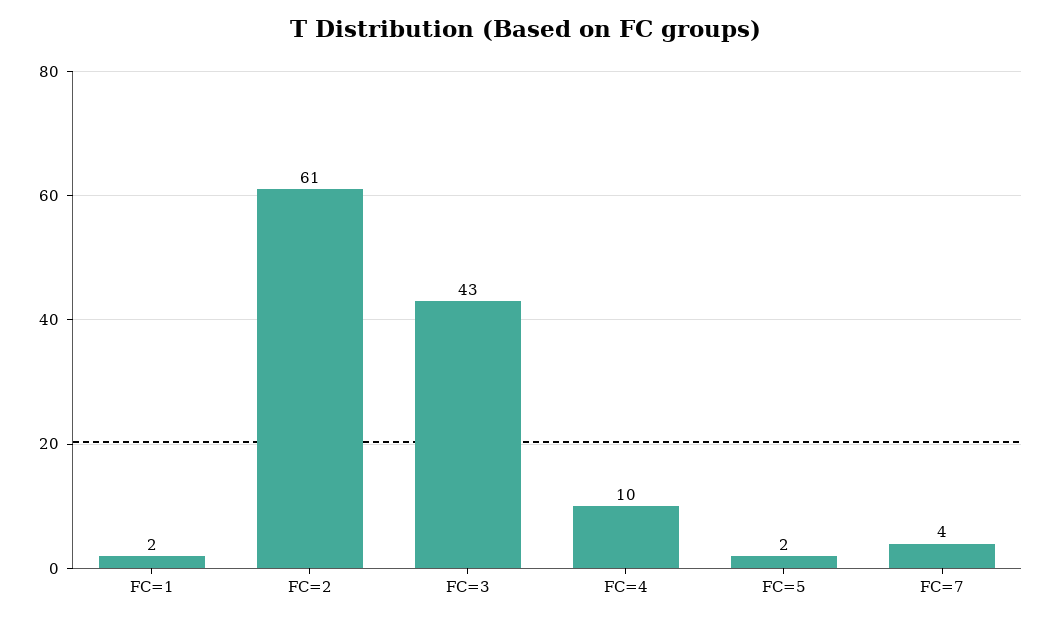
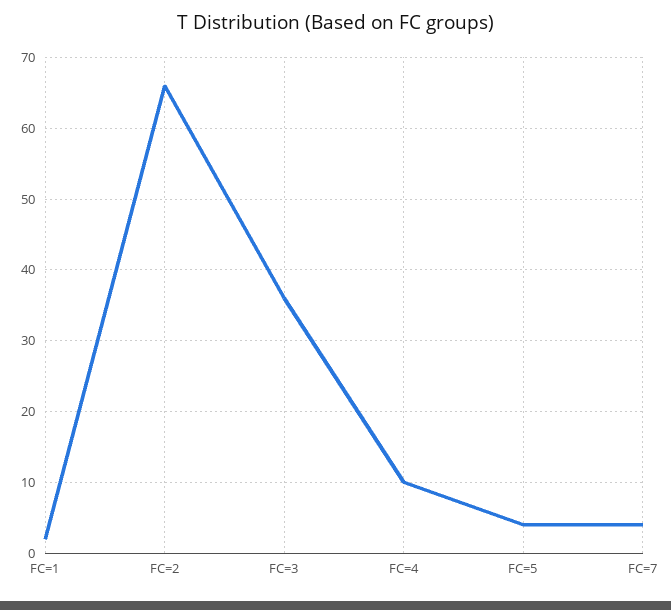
FC=2: 61 -> 66
FC=3: 43 -> 36
FC=5: 2 -> 4

